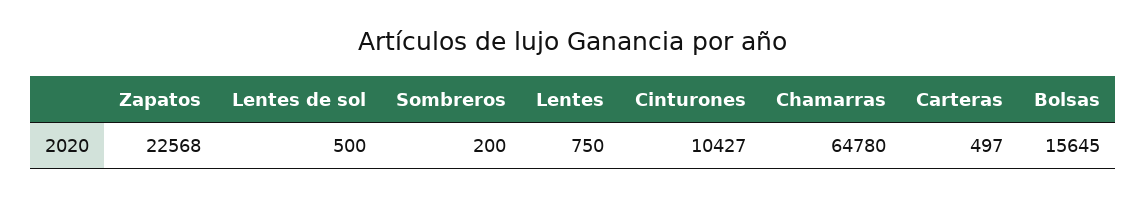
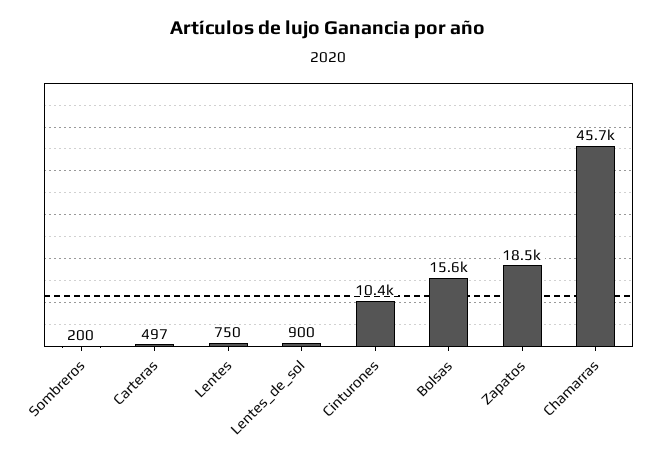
Zapatos: 22568 -> 18500
Lentes de sol: 500 -> 900
Chamarras: 64780 -> 45700

